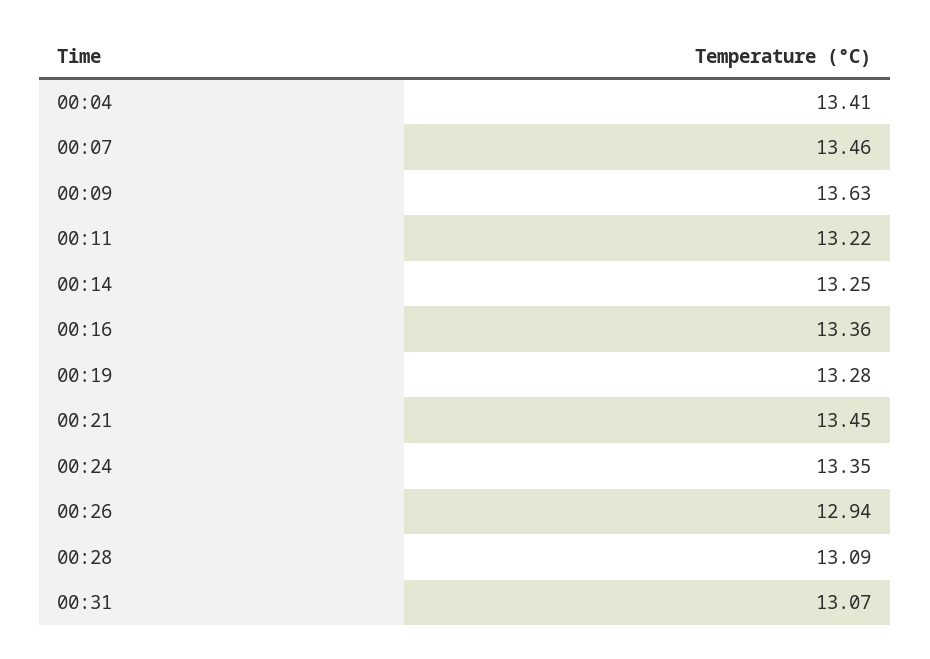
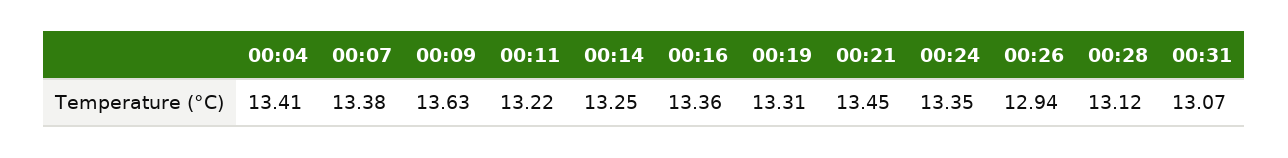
00:07: 13.46 -> 13.38
00:19: 13.28 -> 13.31
00:28: 13.09 -> 13.12

